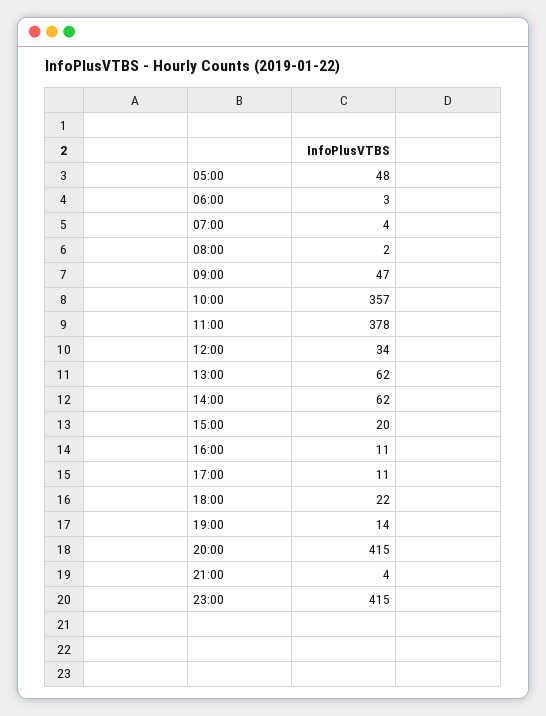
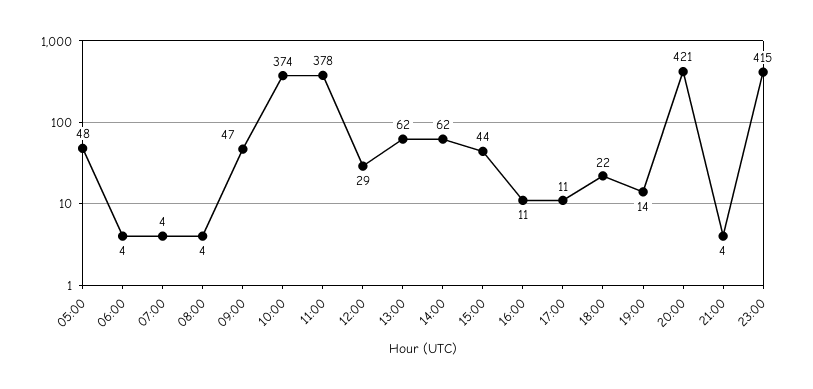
06:00: 3 -> 4
08:00: 2 -> 4
10:00: 357 -> 374
12:00: 34 -> 29
15:00: 20 -> 44
20:00: 415 -> 421

